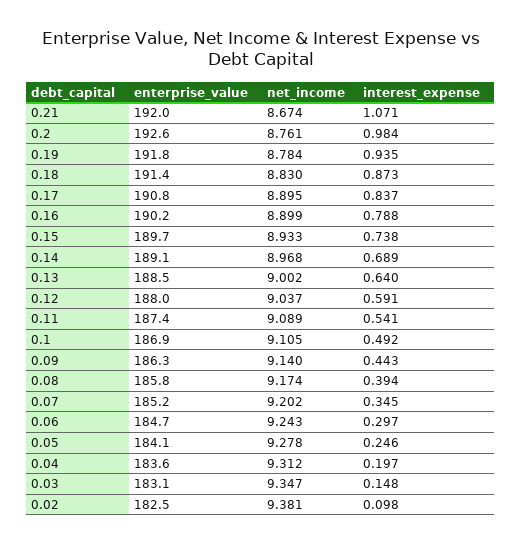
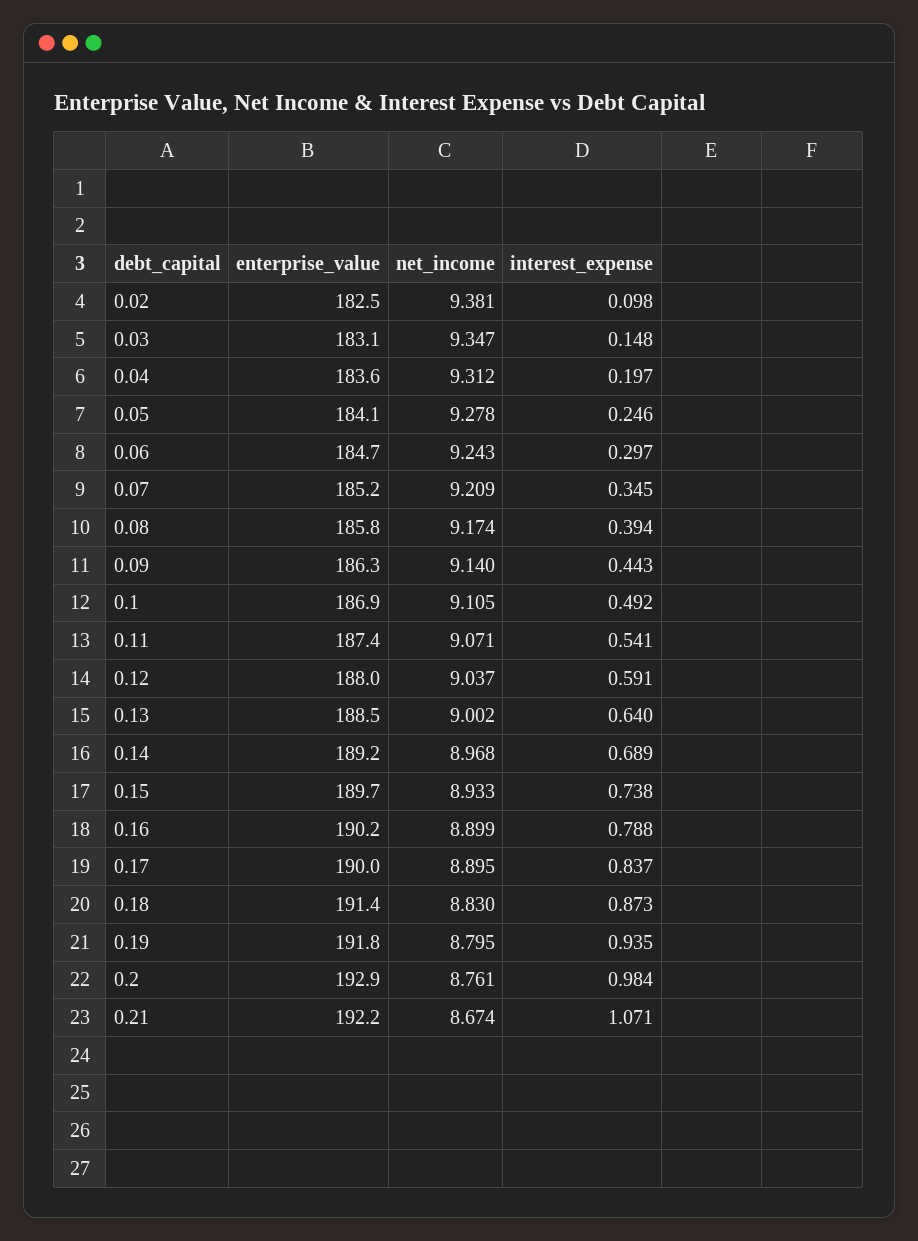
enterprise_value, 0.21: 192 -> 192.2
enterprise_value, 0.2: 192.6 -> 192.9
net_income, 0.19: 8.784 -> 8.795
enterprise_value, 0.17: 190.8 -> 190
enterprise_value, 0.14: 189.1 -> 189.2
net_income, 0.11: 9.089 -> 9.071
net_income, 0.07: 9.202 -> 9.209

